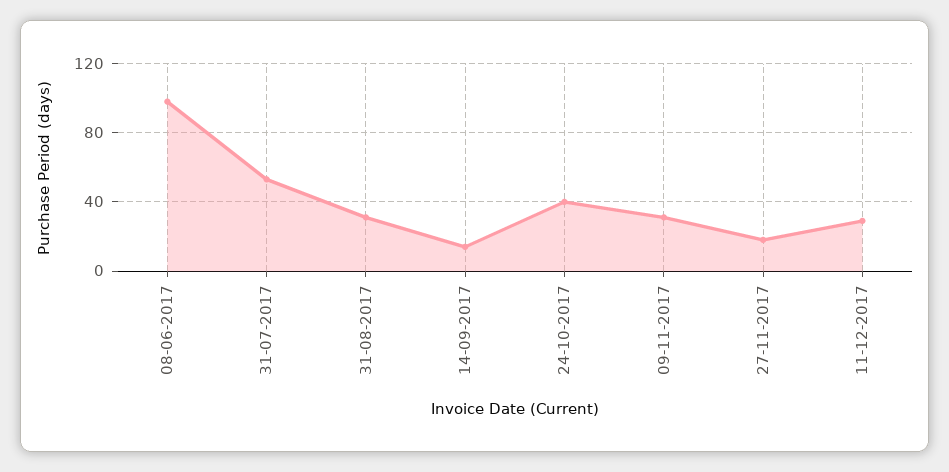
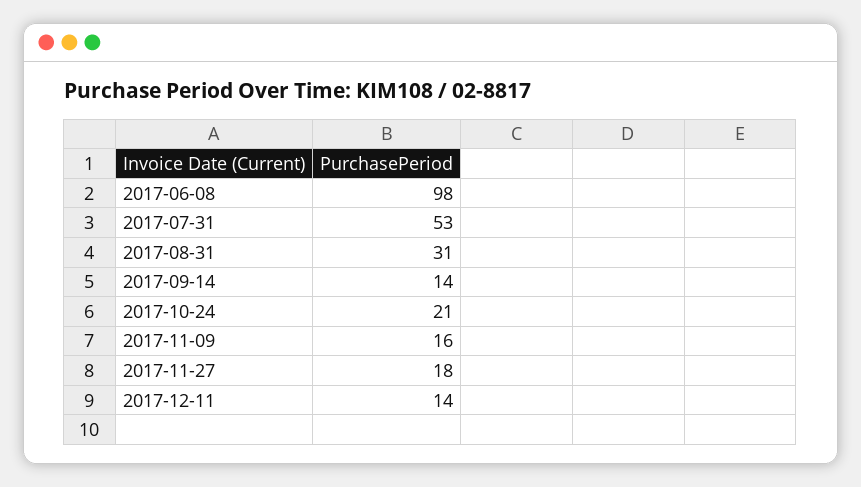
24-10-2017: 40 -> 21
09-11-2017: 30 -> 16
11-12-2017: 30 -> 14

